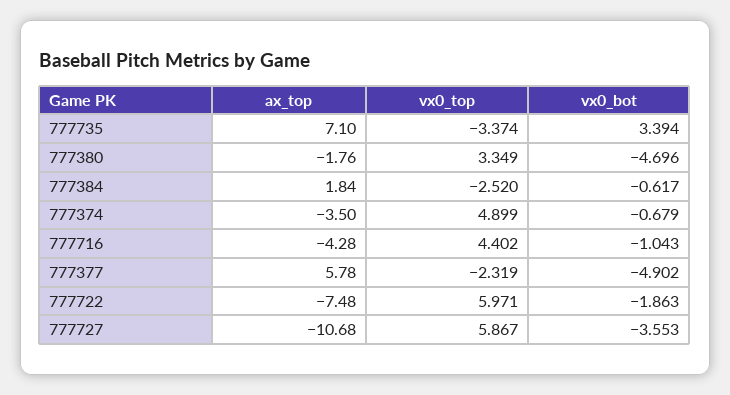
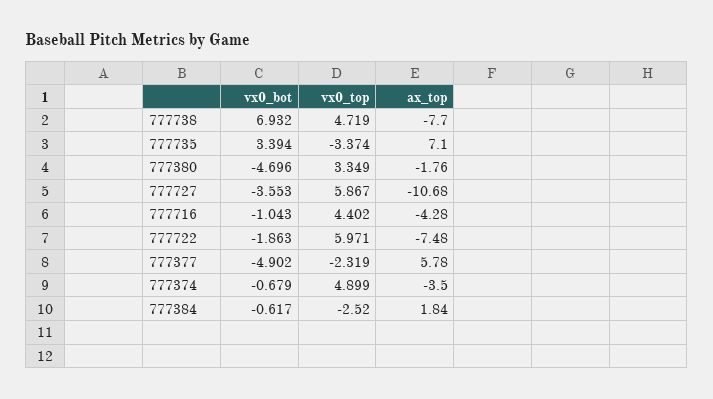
vx0_bot, 777738: none -> 6.932
vx0_top, 777738: none -> 4.719
ax_top, 777738: none -> -7.7

